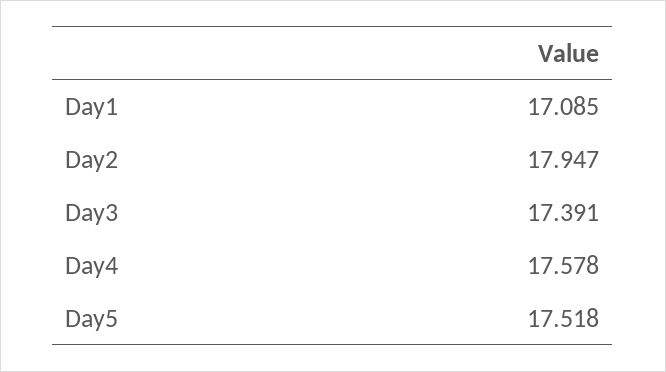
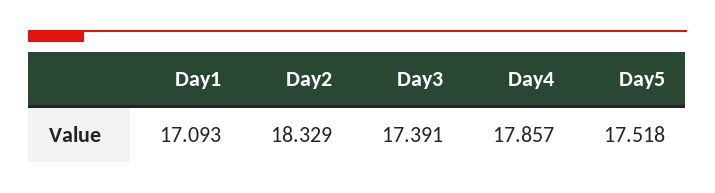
Day1: 17.085 -> 17.093
Day2: 17.947 -> 18.329
Day4: 17.578 -> 17.857

